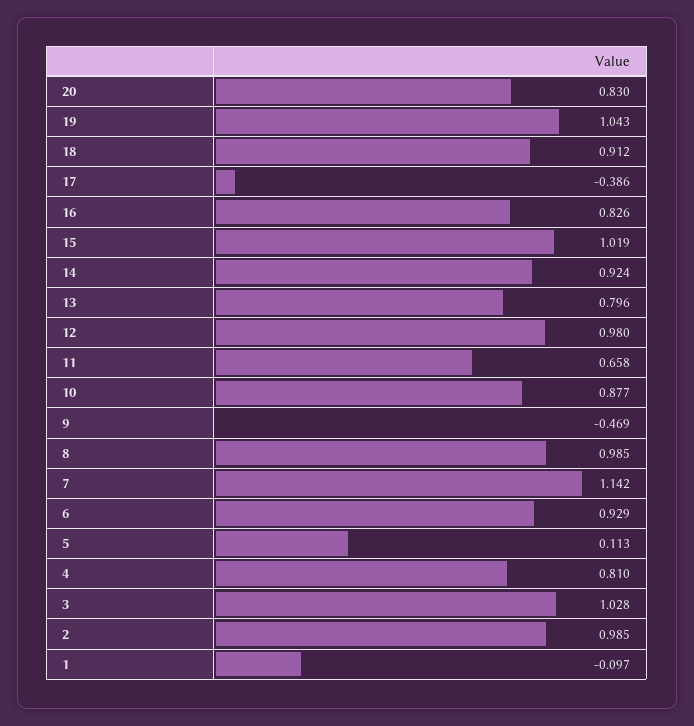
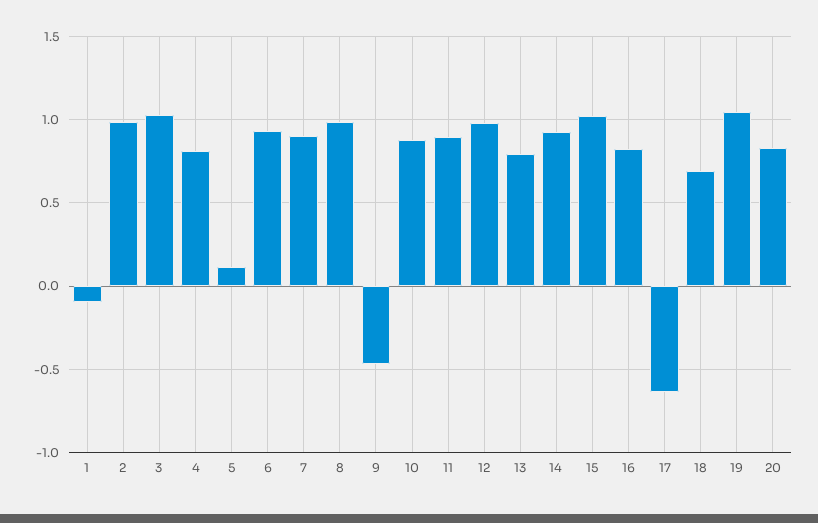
18: 0.912 -> 0.7
17: -0.386 -> -0.65
11: 0.658 -> 0.9
7: 1.142 -> 0.9

